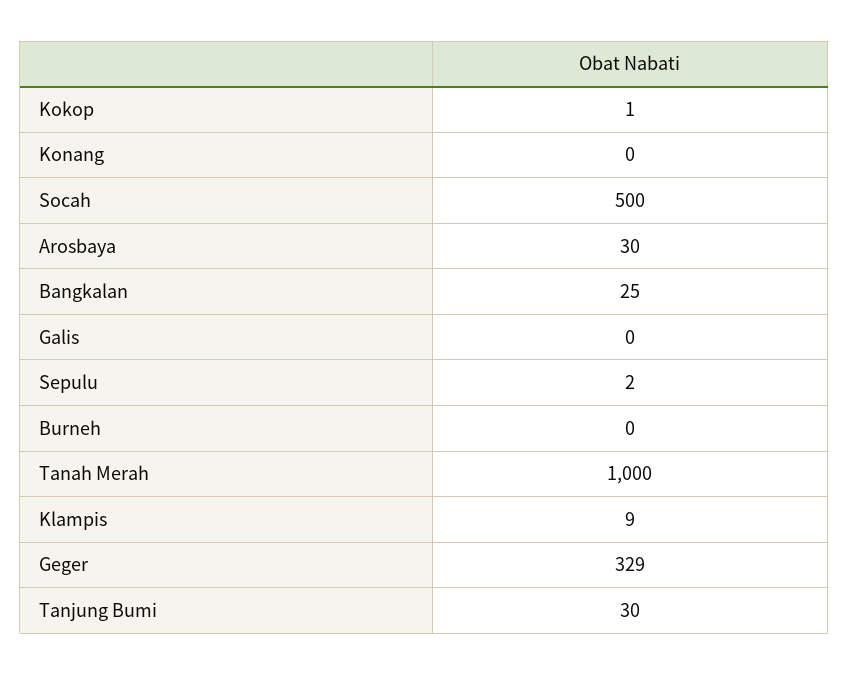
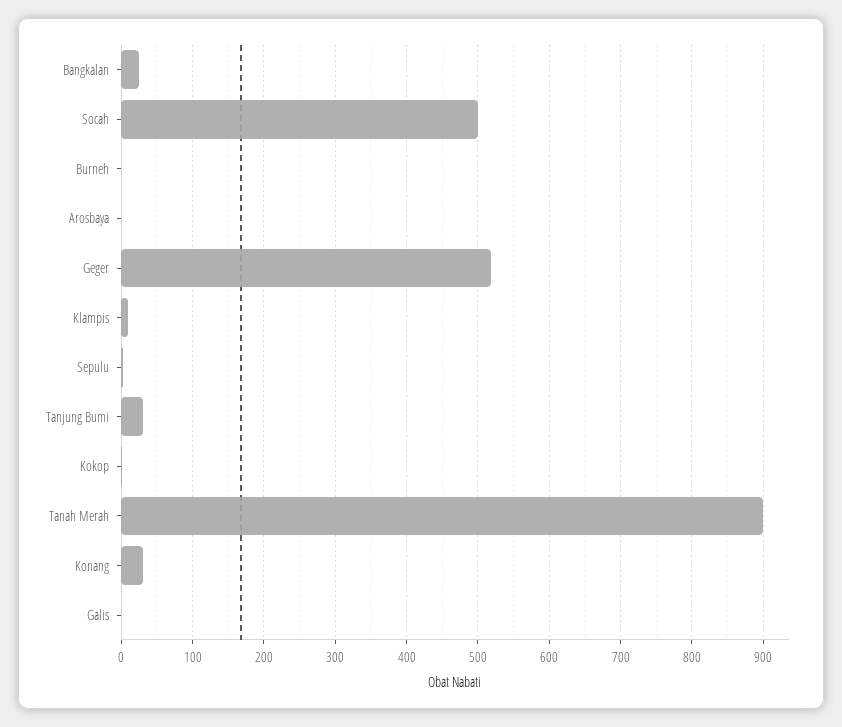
Konang: 0 -> 30
Arosbaya: 30 -> 0
Tanah Merah: 1000 -> 900
Geger: 329 -> 520

